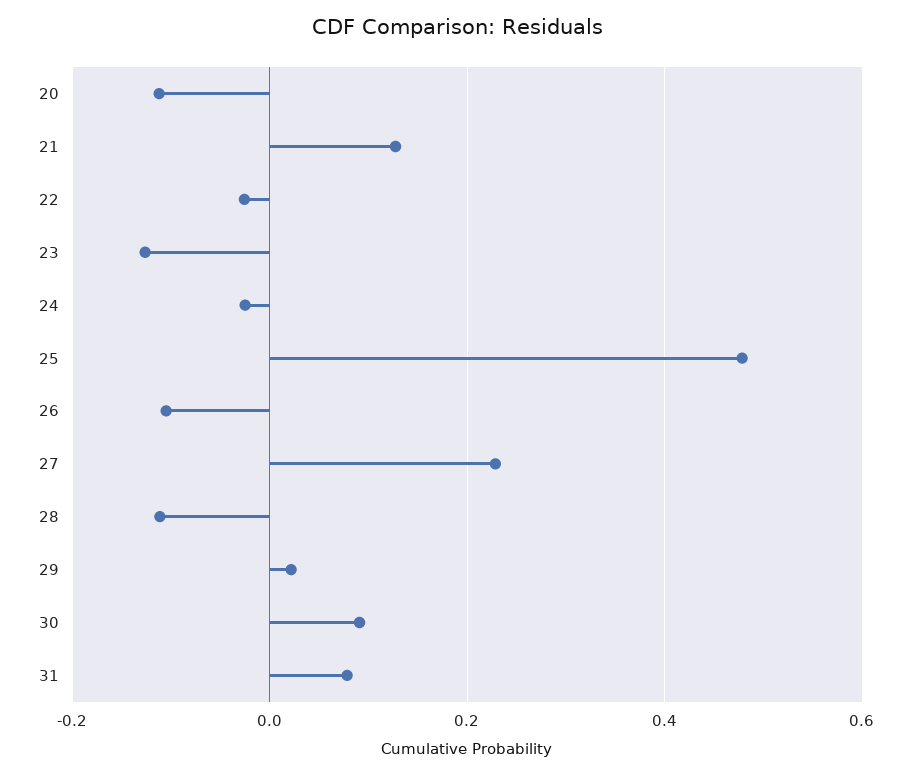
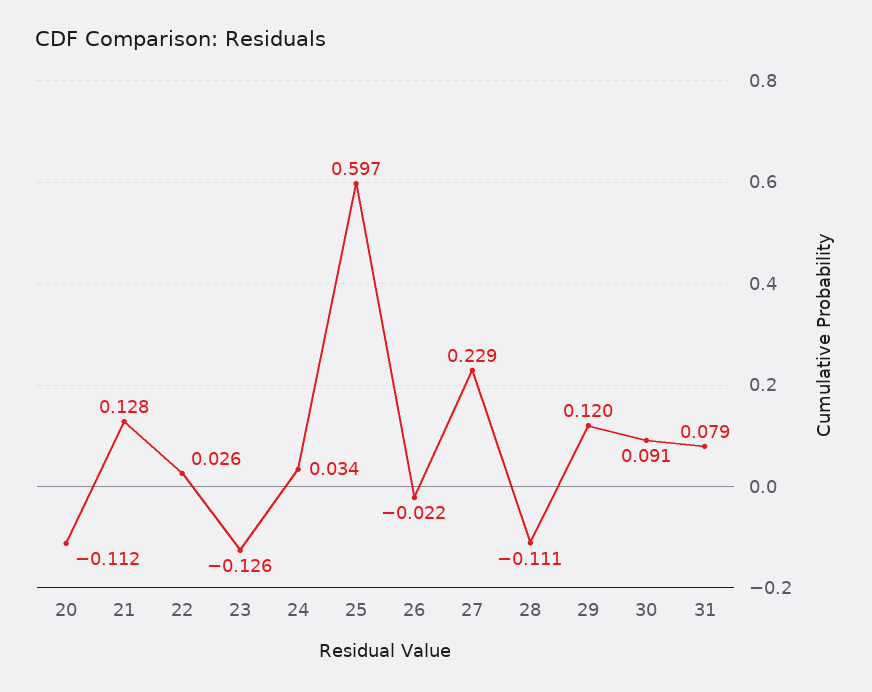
22: -0.02 -> 0.026
24: -0.02 -> 0.034
25: 0.48 -> 0.597
26: -0.1 -> -0.022
29: 0.02 -> 0.12

